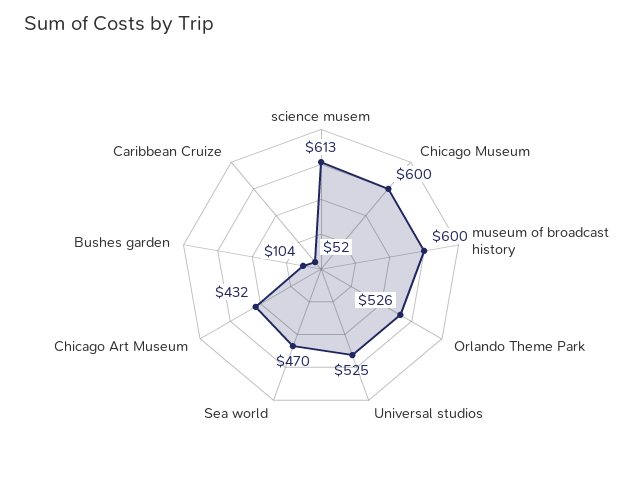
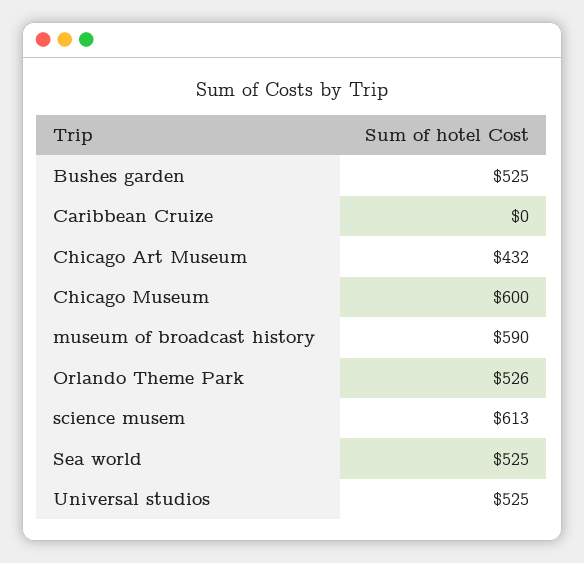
museum of broadcast history: 600 -> 590
Sea world: 470 -> 525
Bushes garden: 104 -> 525
Caribbean Cruize: 52 -> 0

